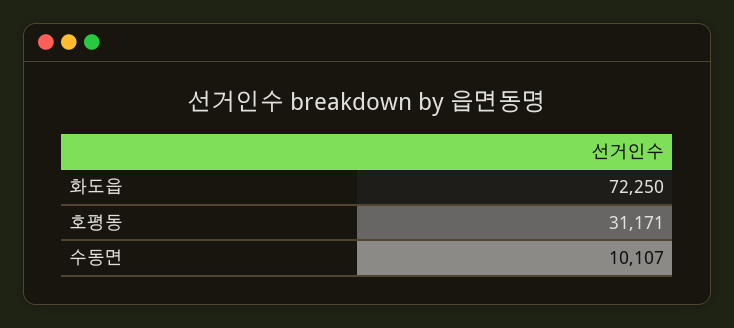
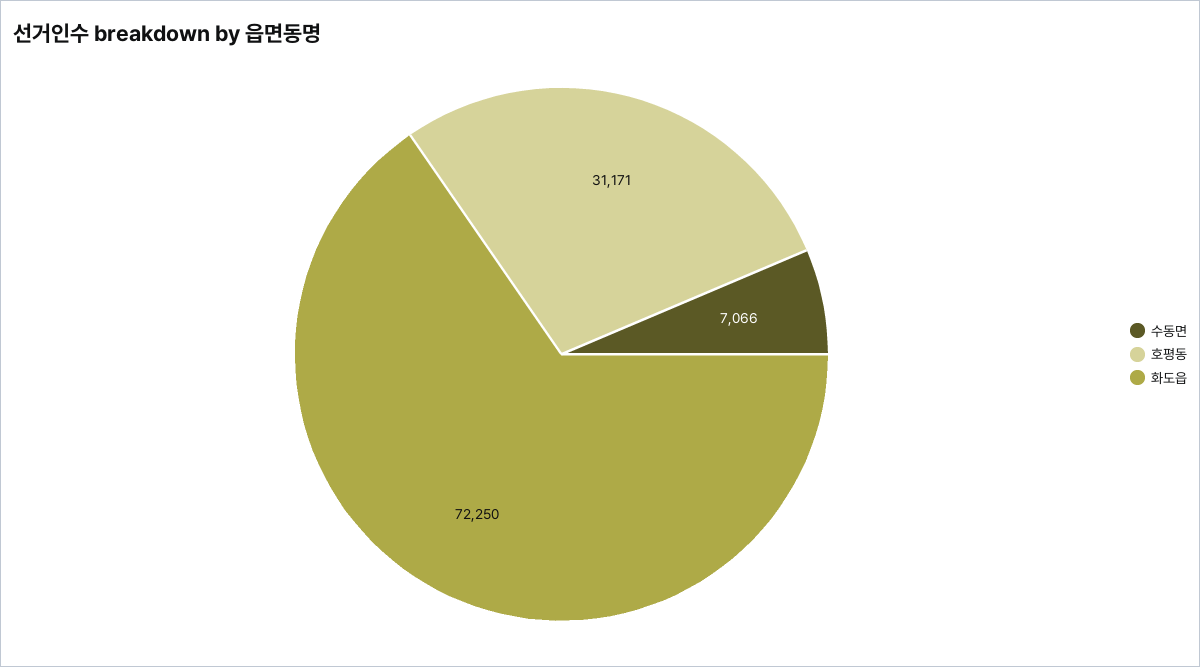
수동면: 10107 -> 7066

